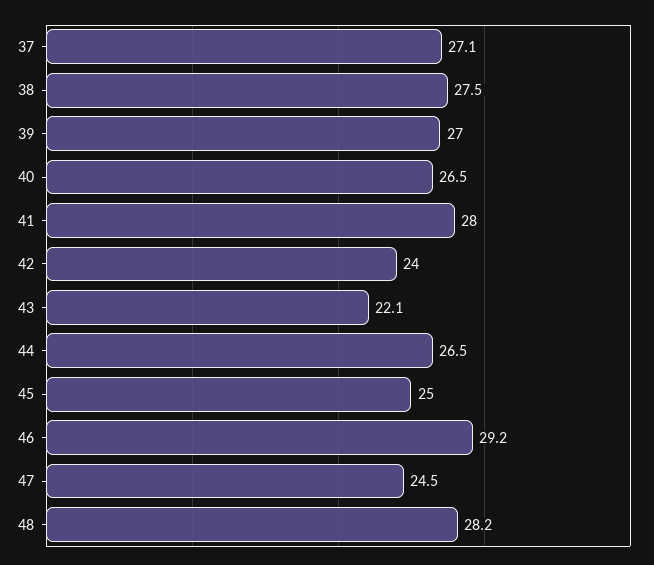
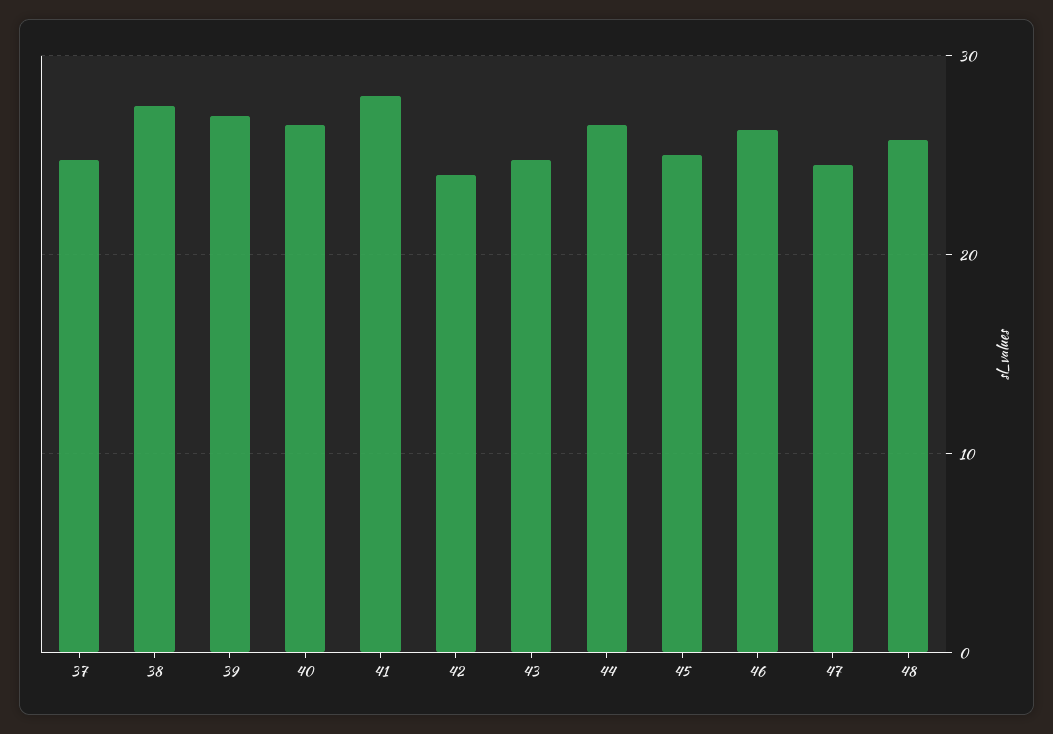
37: 27.1 -> 25
43: 22.1 -> 25
46: 29.2 -> 26
48: 28.2 -> 26

